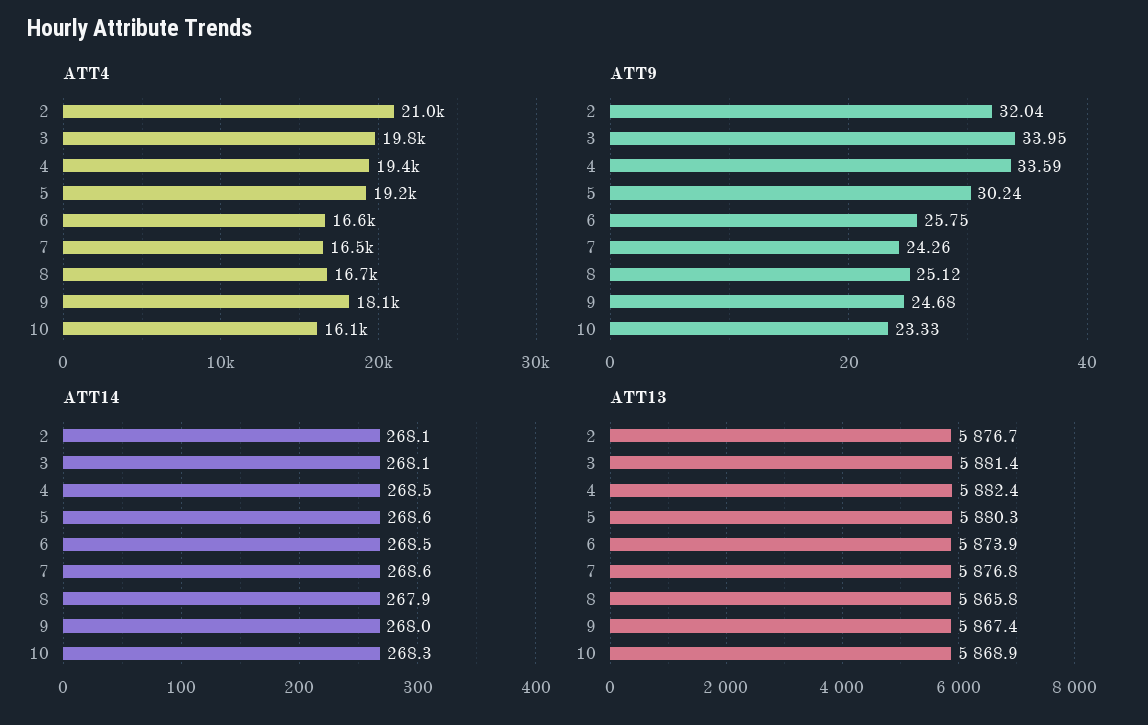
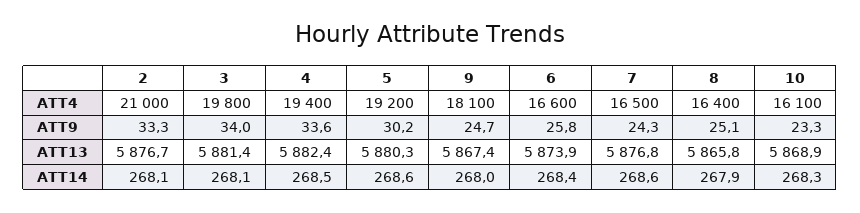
ATT4, 8: 16700 -> 16400
ATT9, 2: 32.04 -> 33.3
ATT14, 6: 268.5 -> 268.4

